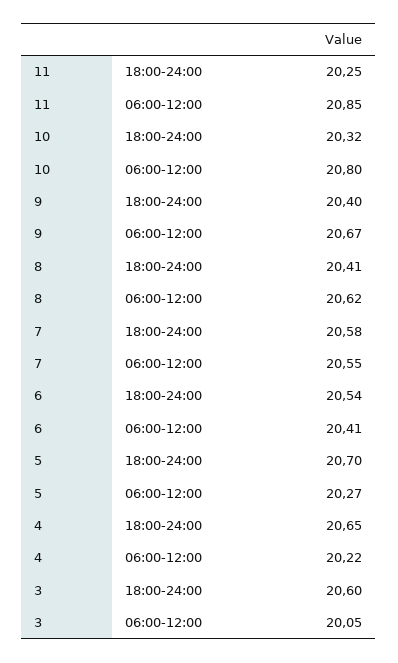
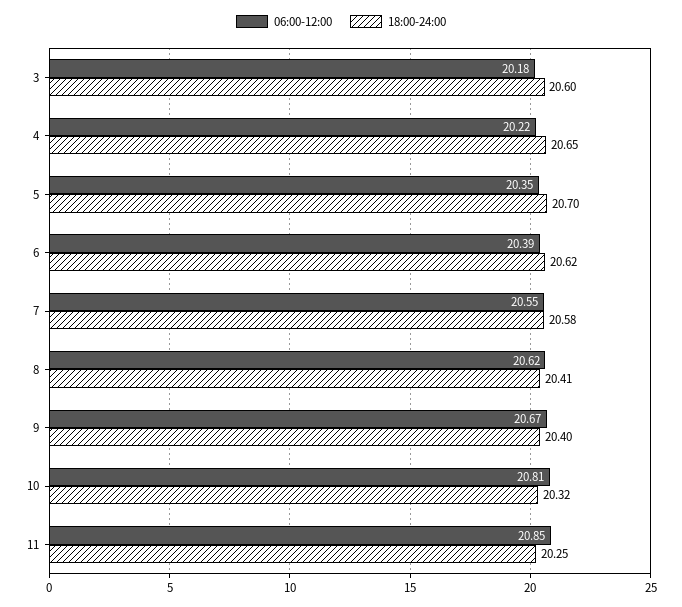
06:00-12:00, 10: 20.8 -> 20.81
18:00-24:00, 6: 20.54 -> 20.62
06:00-12:00, 6: 20.41 -> 20.39
06:00-12:00, 5: 20.27 -> 20.35
06:00-12:00, 3: 20.05 -> 20.18

